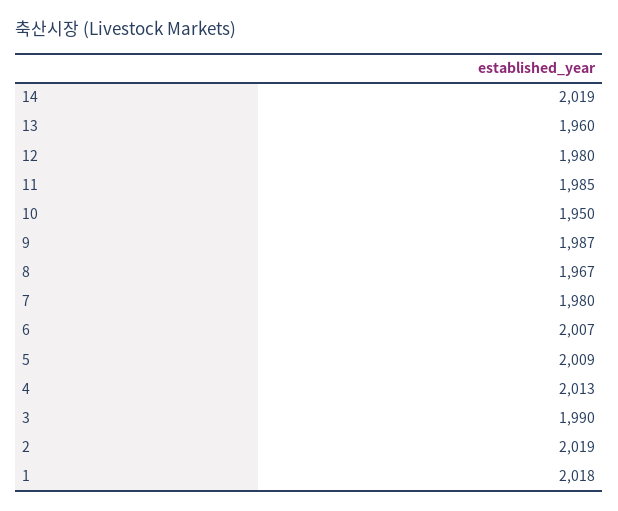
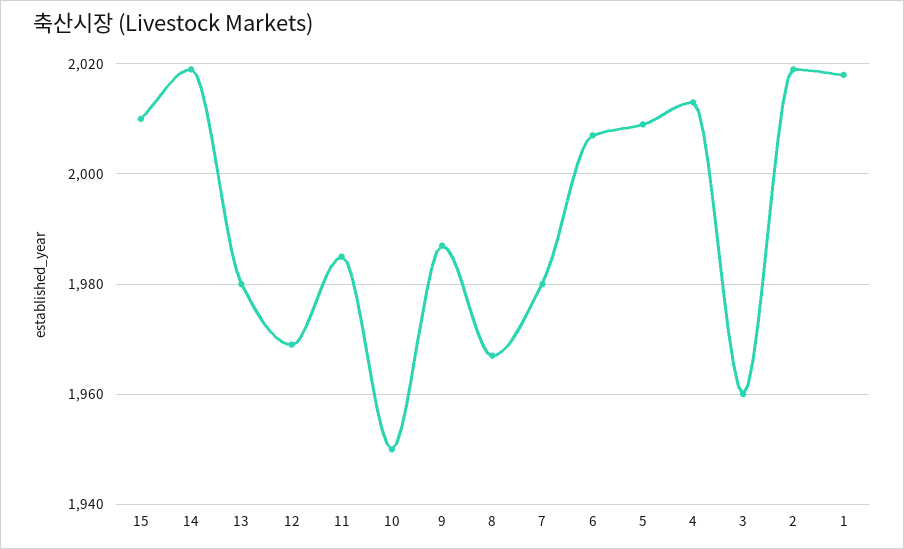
13: 1960 -> 1980
12: 1980 -> 1970
3: 1990 -> 1960
15: none -> 2010

